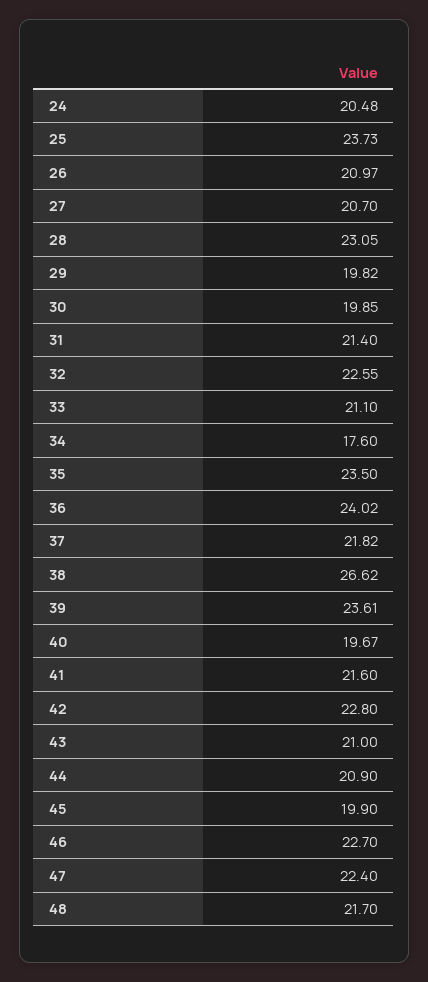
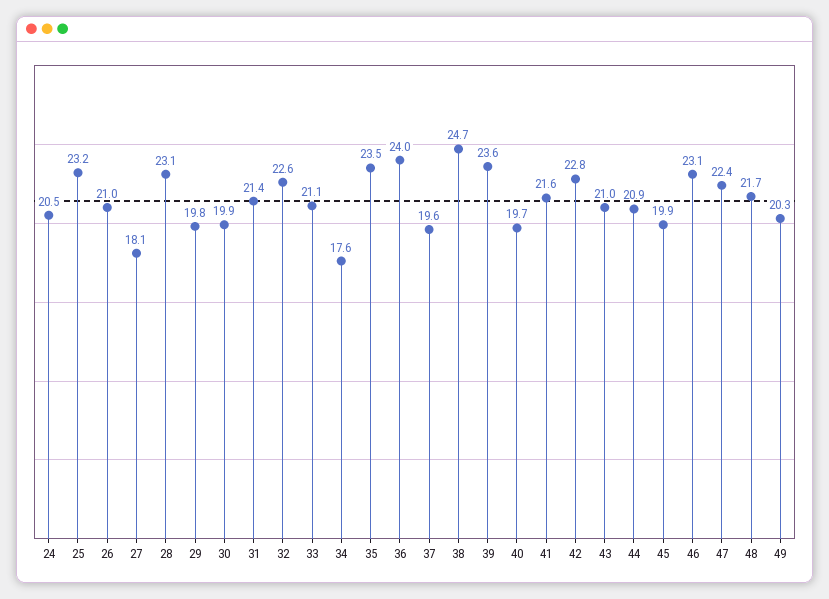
25: 23.73 -> 23.2
27: 20.7 -> 18.1
37: 21.82 -> 19.6
38: 26.62 -> 24.7
46: 22.7 -> 23.1
49: none -> 20.3

